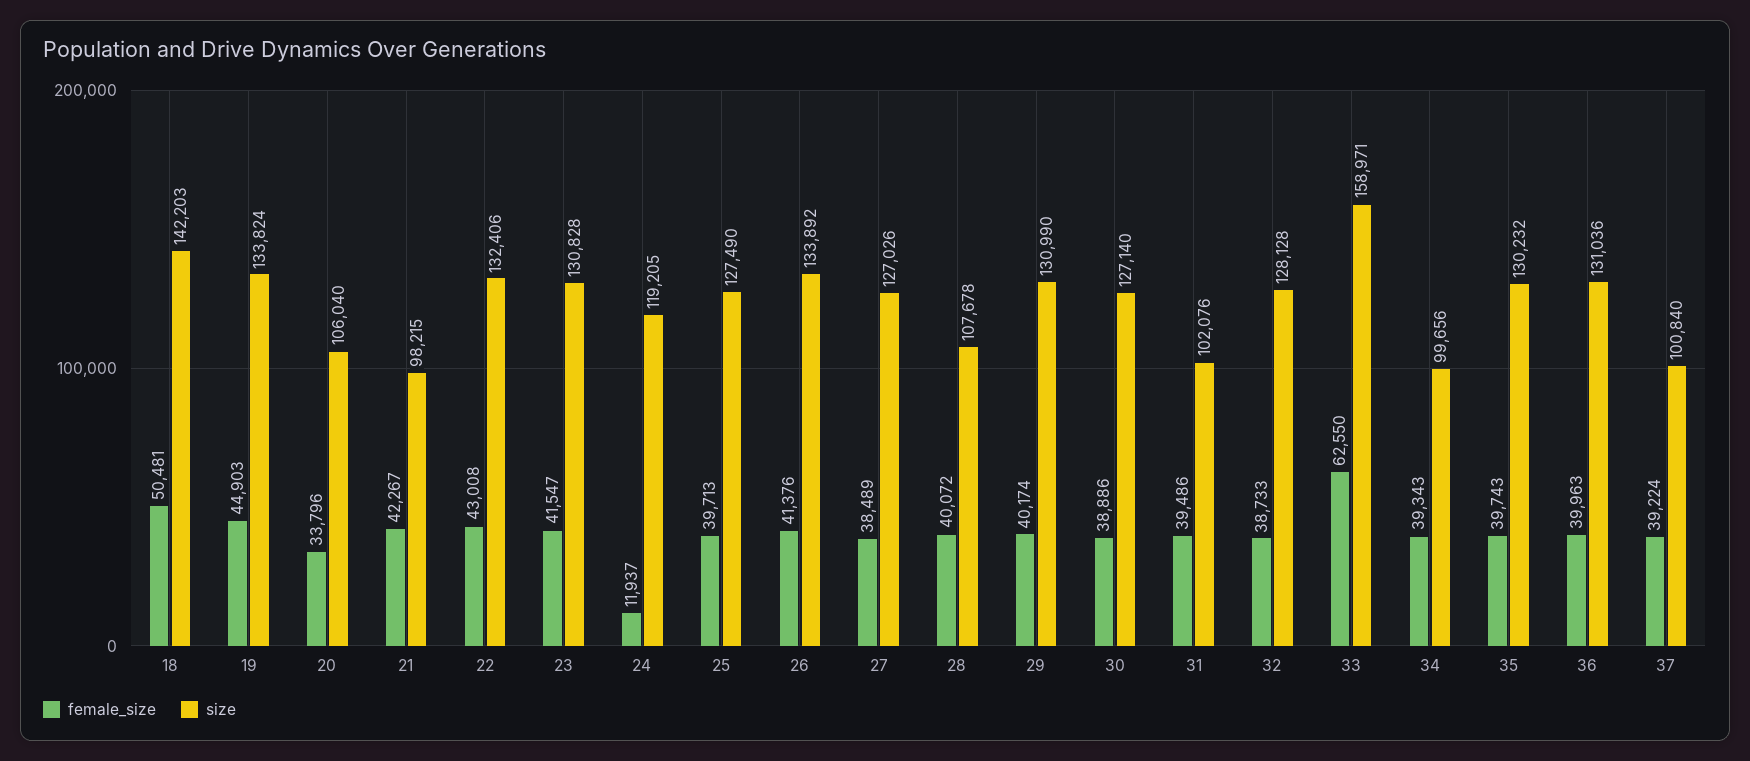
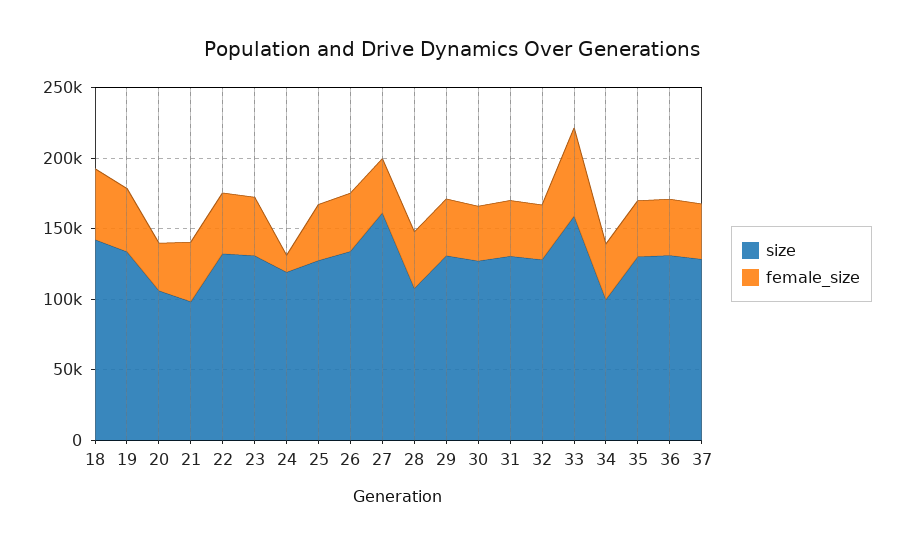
size, 27: 127026 -> 160000
size, 31: 102076 -> 130000
size, 37: 100840 -> 130000

